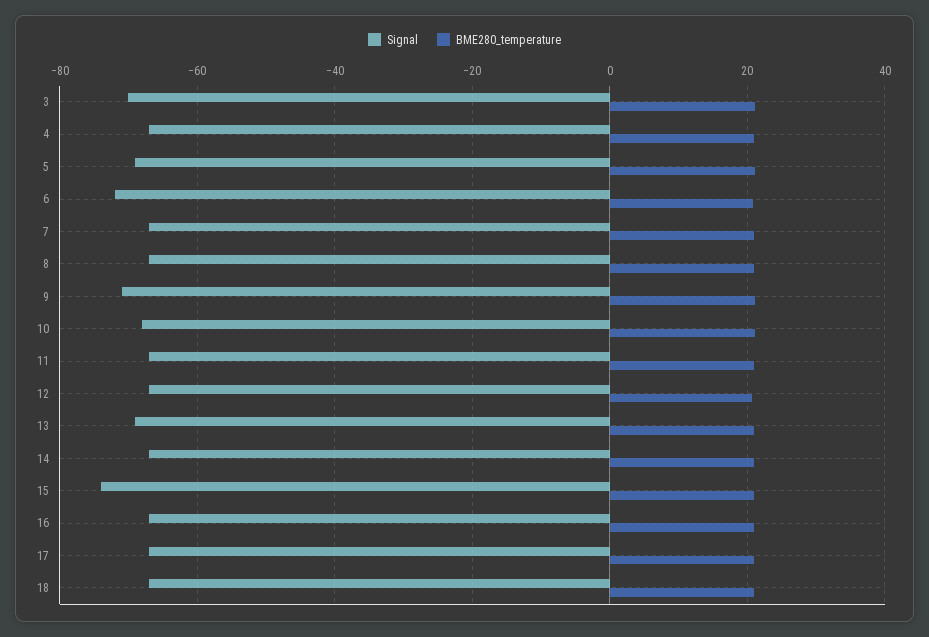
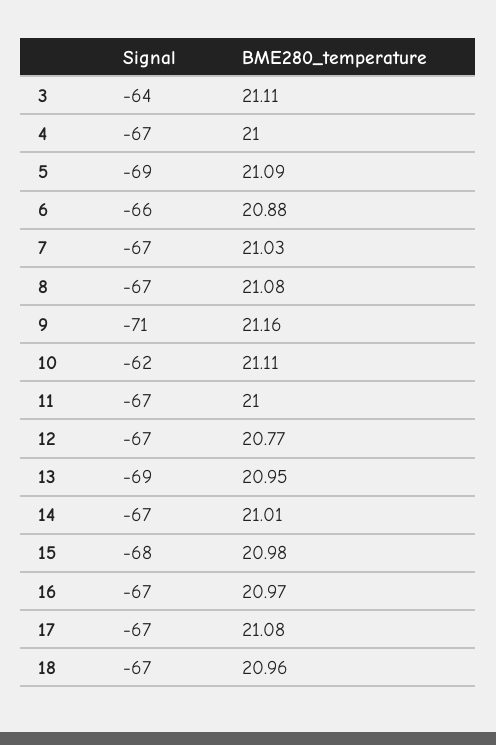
Signal, 3: -70 -> -64
Signal, 6: -72 -> -66
Signal, 10: -68 -> -62
Signal, 15: -74 -> -68

